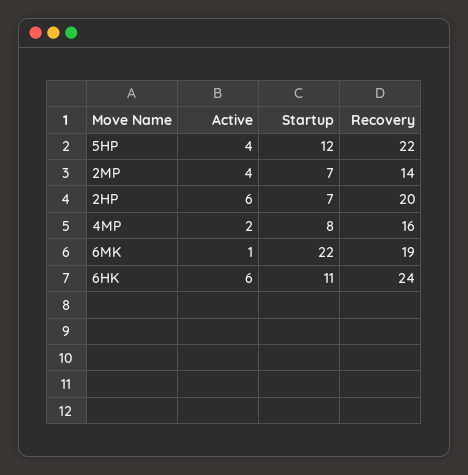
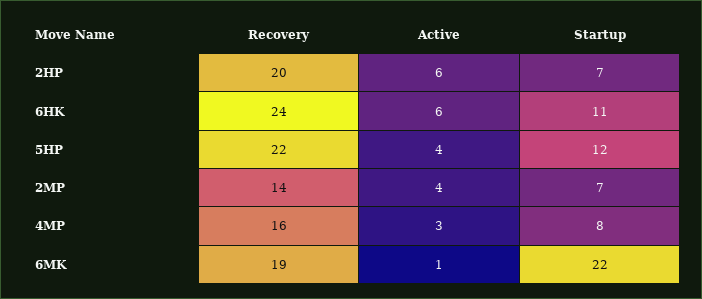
Active, 4MP: 2 -> 3

